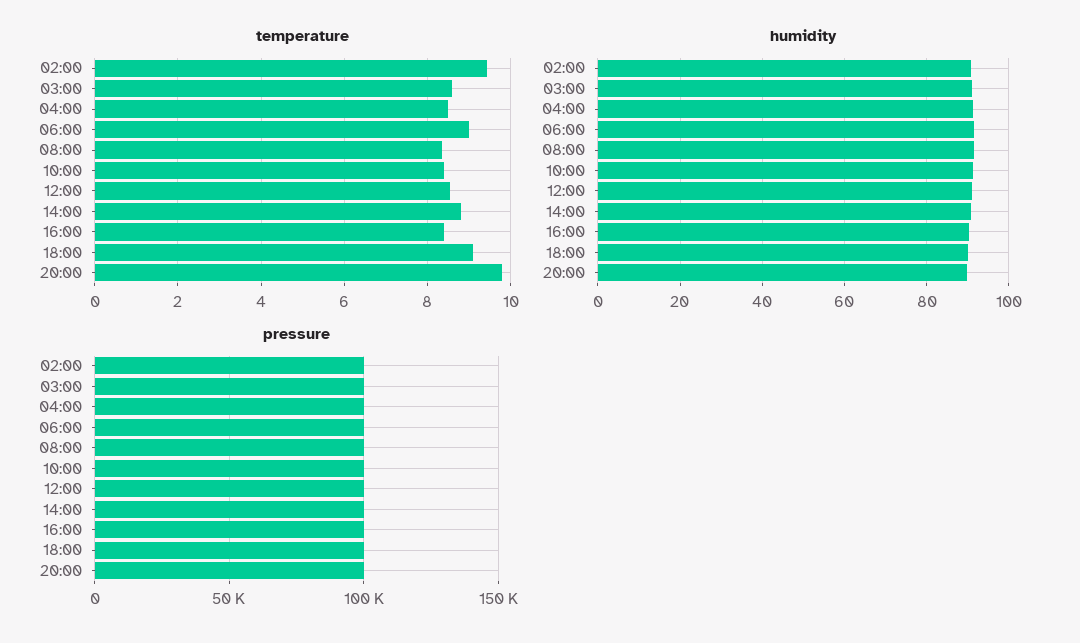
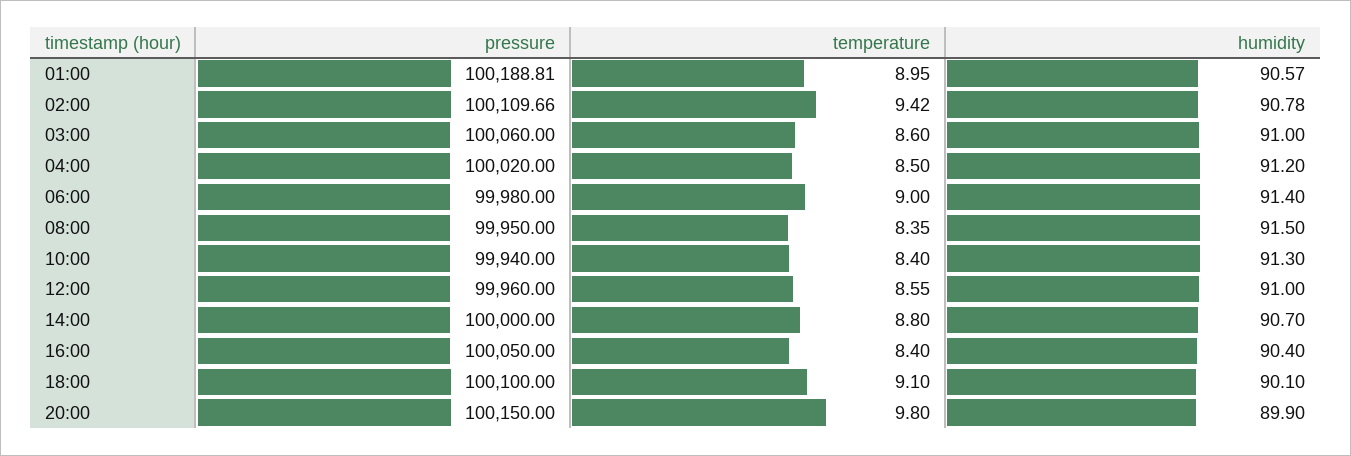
pressure, 01:00: none -> 100188.81
temperature, 01:00: none -> 8.95
humidity, 01:00: none -> 90.57

